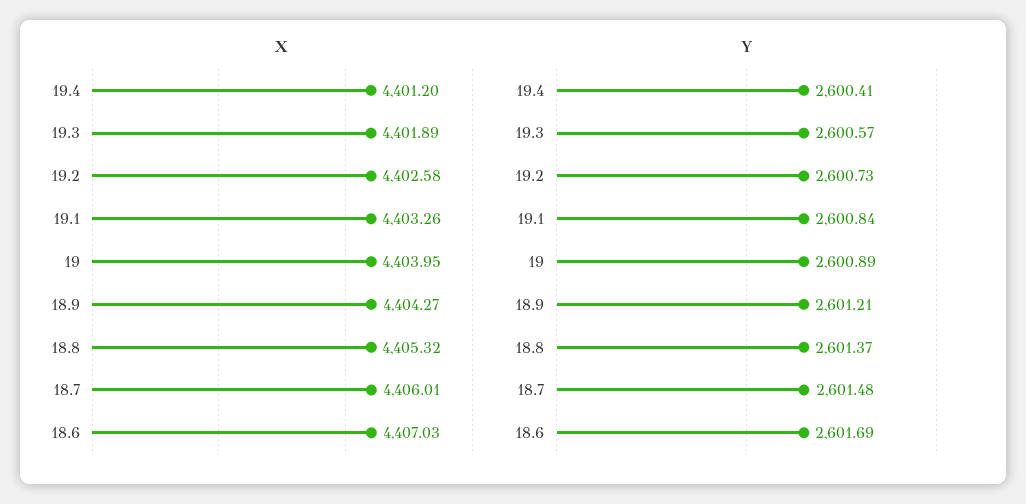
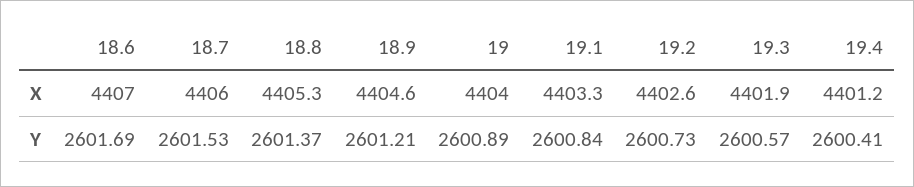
X, 18.9: 4404.27 -> 4404.6
Y, 18.7: 2601.48 -> 2601.53

